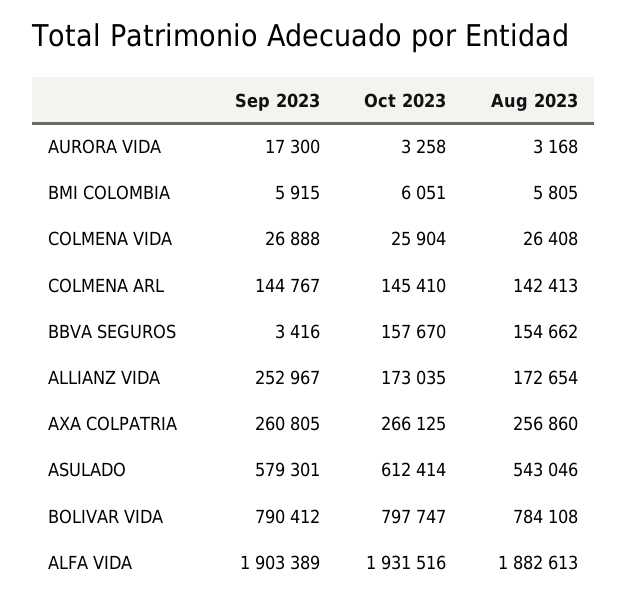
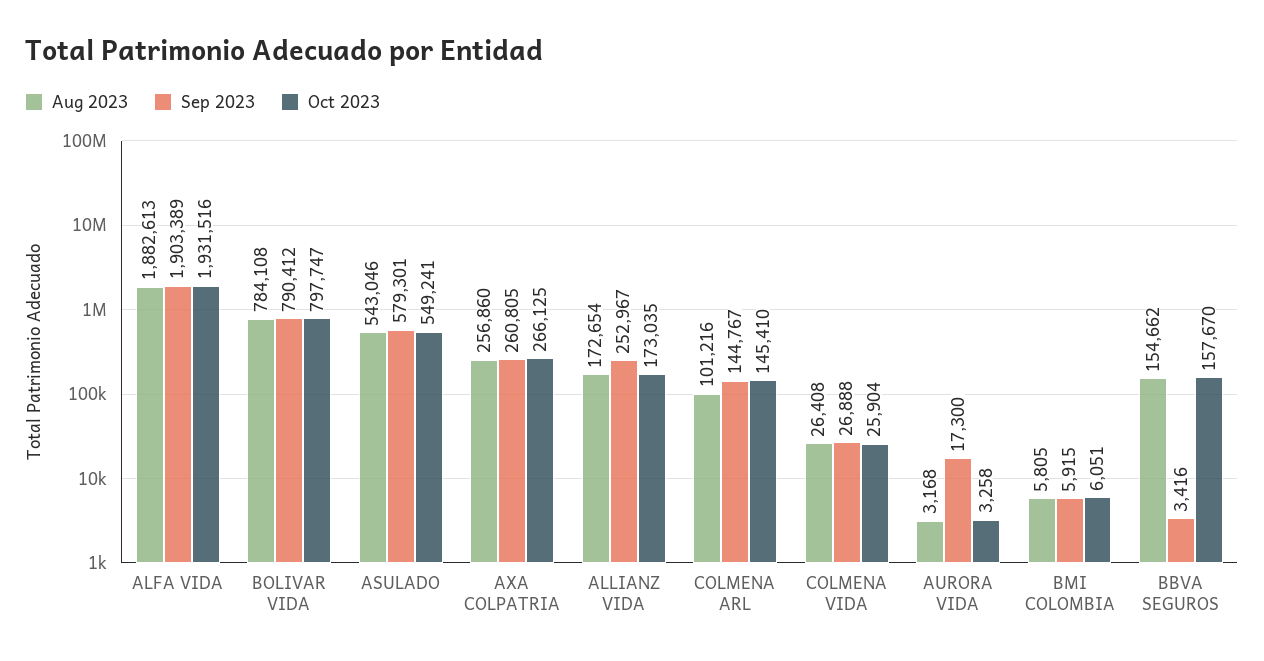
Aug 2023, COLMENA ARL: 142413 -> 101216
Oct 2023, ASULADO: 612414 -> 549241

